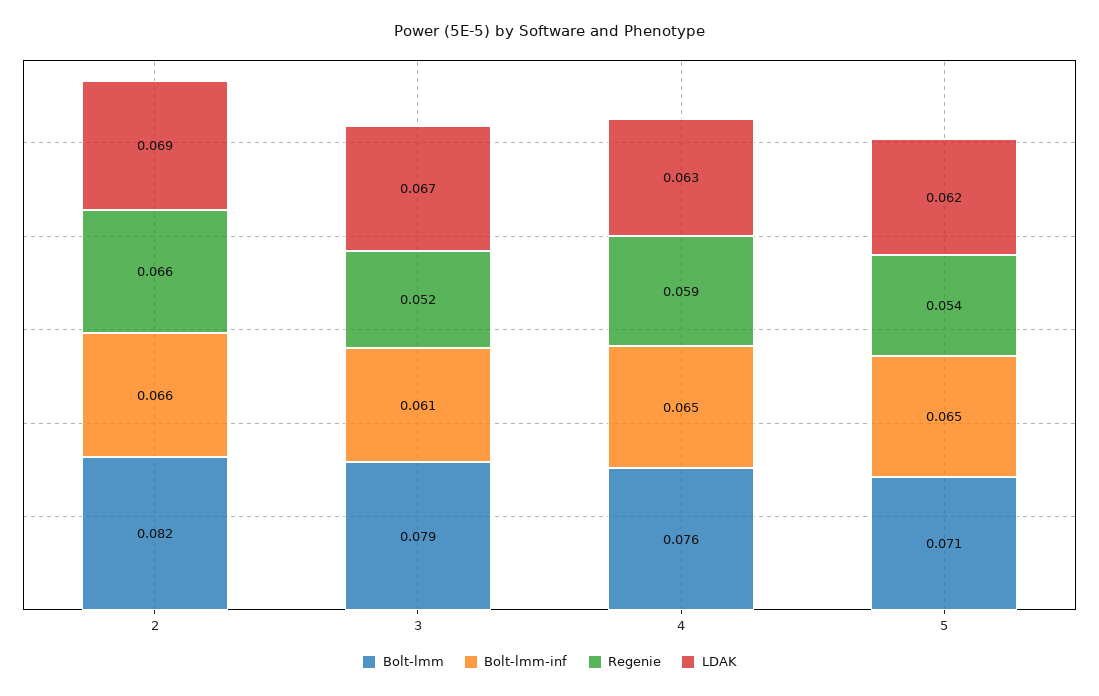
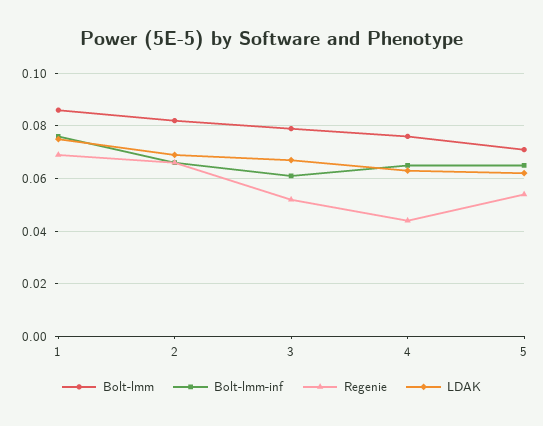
Regenie, 4: 0.059 -> 0.045
Bolt-lmm, 1: none -> 0.085
Bolt-lmm-inf, 1: none -> 0.075
Regenie, 1: none -> 0.07
LDAK, 1: none -> 0.075

